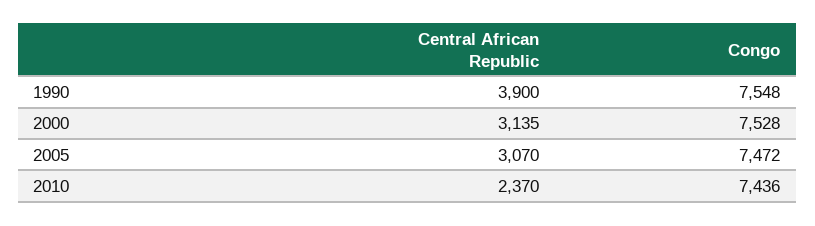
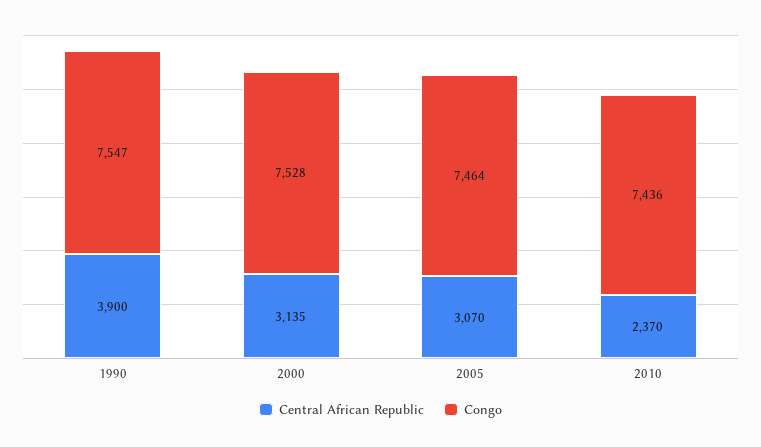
Congo, 1990: 7548 -> 7547
Congo, 2005: 7472 -> 7464

